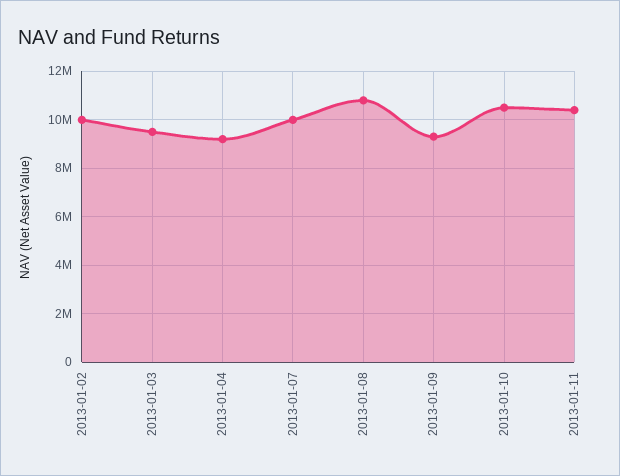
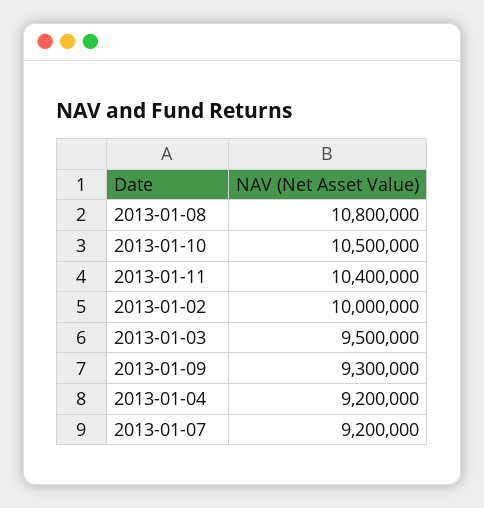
2013-01-07: 10000000 -> 9200000

